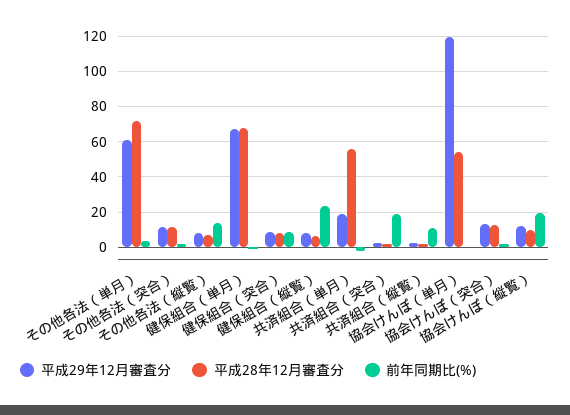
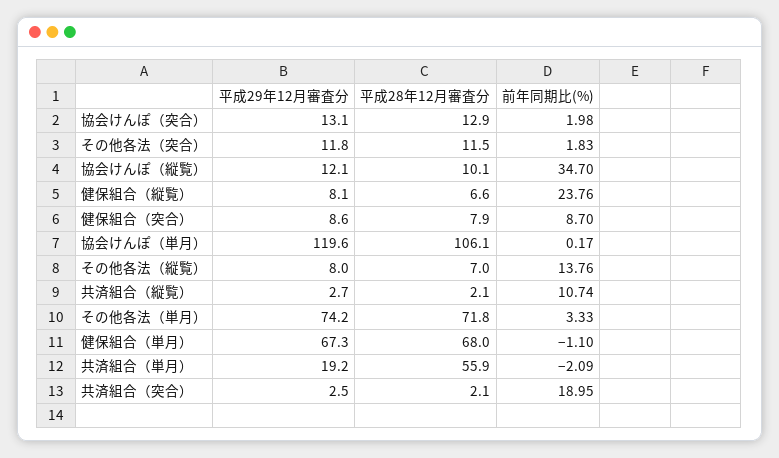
平成29年12月審査分, その他各法（単月）: 60 -> 74.2
平成28年12月審査分, 協会けんぽ（単月）: 55 -> 106.1
前年同期比(%), 協会けんぽ（縦覧）: 20 -> 34.7

